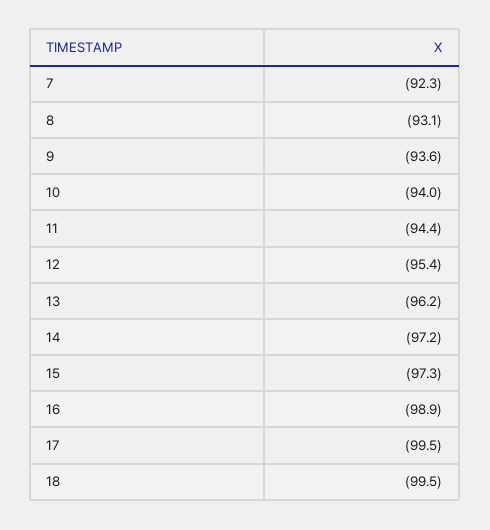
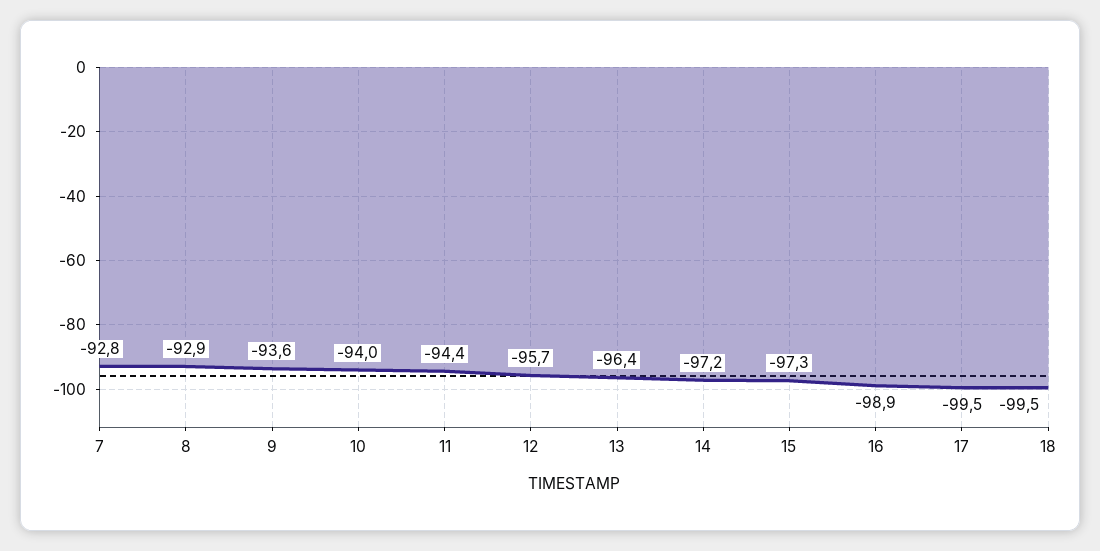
7: -92.3 -> -92.8
8: -93.1 -> -92.9
12: -95.4 -> -95.7
13: -96.2 -> -96.4

